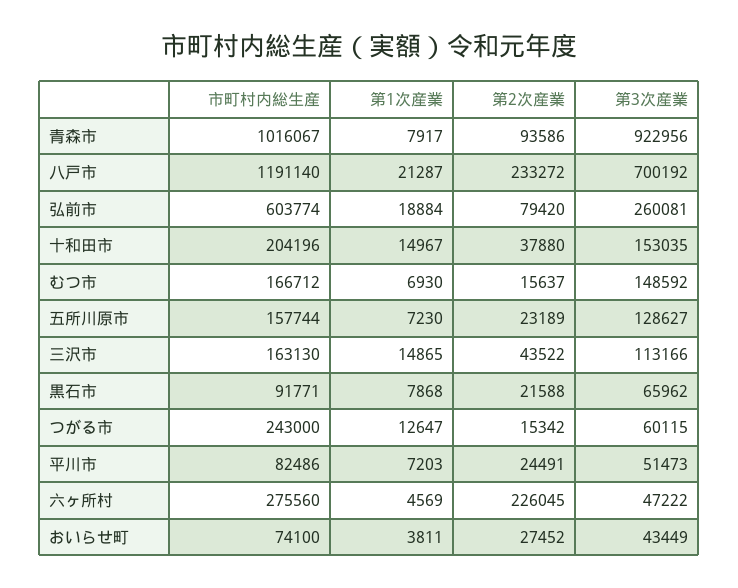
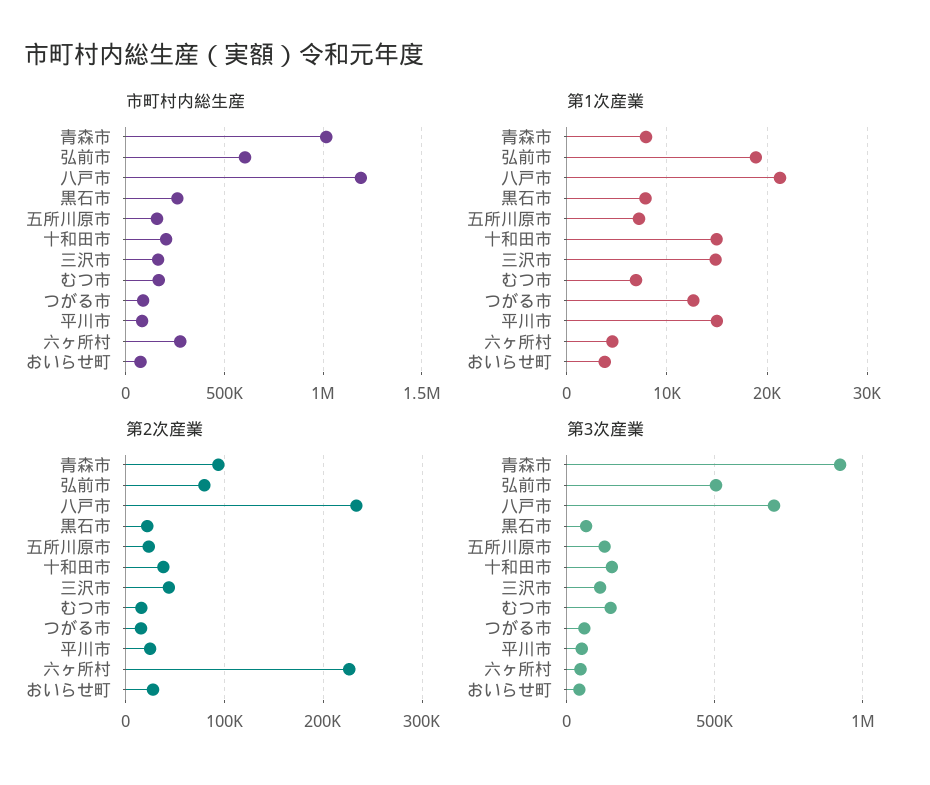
第3次産業, 弘前市: 260081 -> 500000
市町村内総生産, 黒石市: 91771 -> 250000
市町村内総生産, つがる市: 243000 -> 100000
第1次産業, 平川市: 7203 -> 15000

